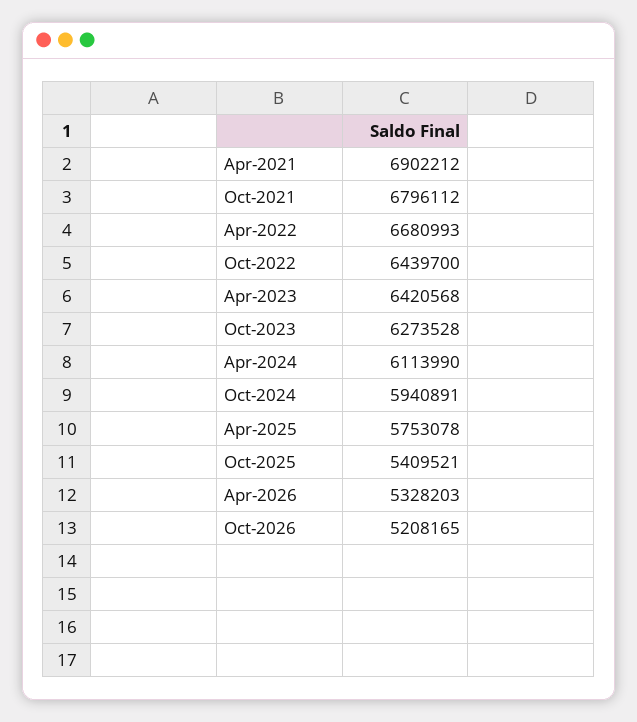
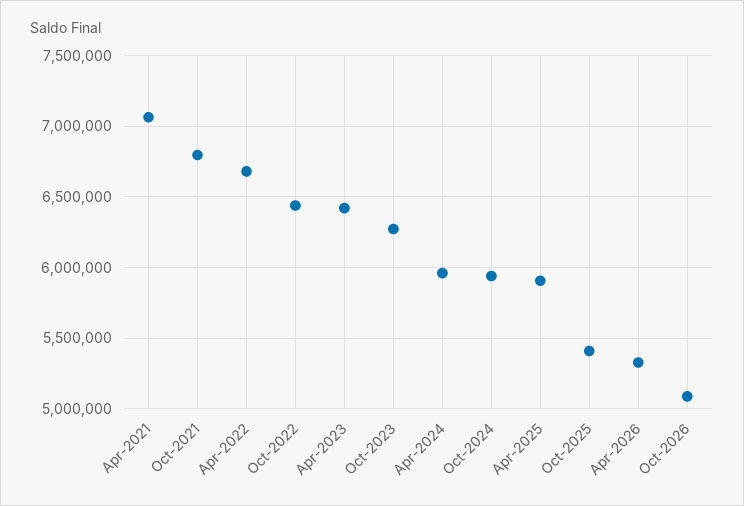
Apr-2021: 6902212 -> 7050000
Apr-2024: 6113990 -> 5950000
Apr-2025: 5753078 -> 5900000
Oct-2026: 5208165 -> 5100000

